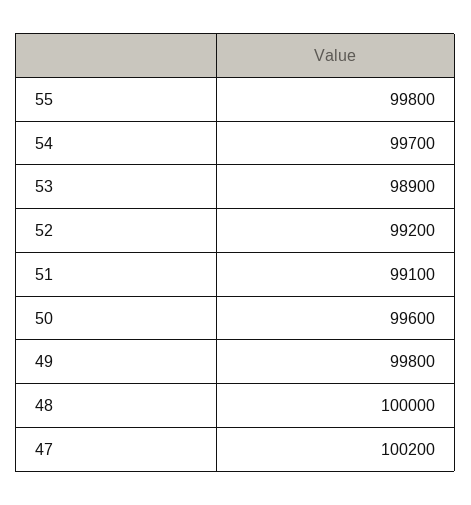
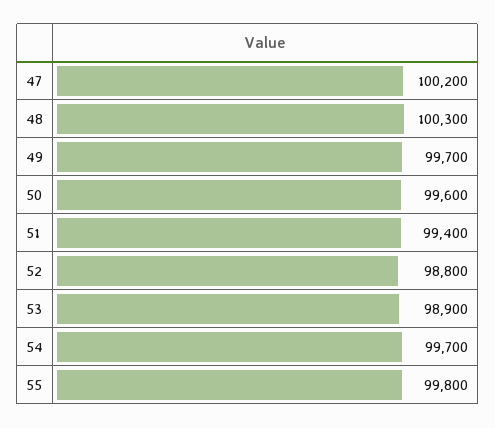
52: 99200 -> 98800
51: 99100 -> 99400
49: 99800 -> 99700
48: 100000 -> 100300

